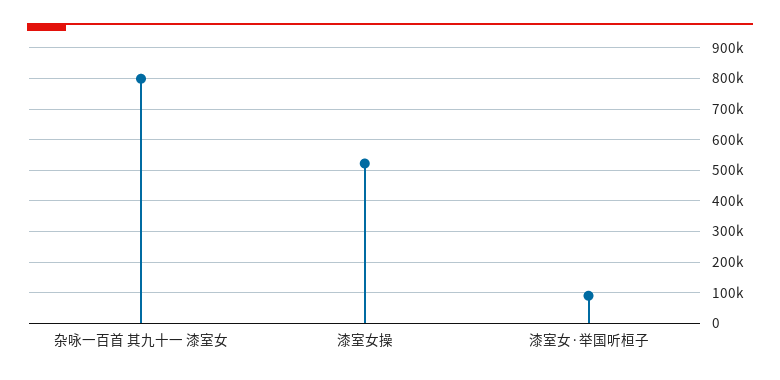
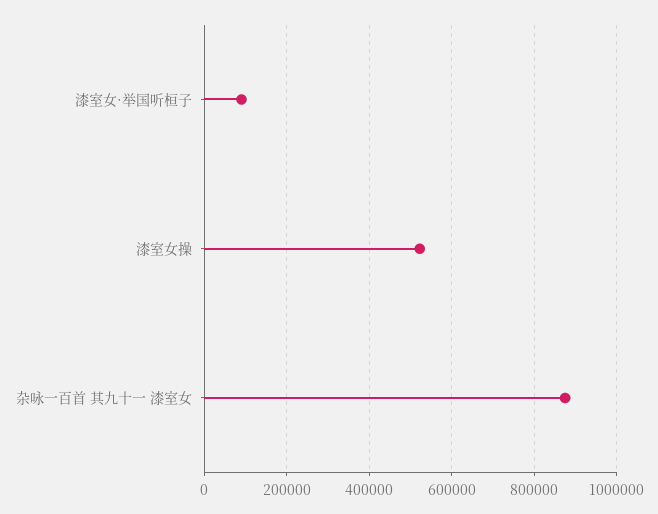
杂咏一百首 其九十一 漆室女: 800000 -> 880000

